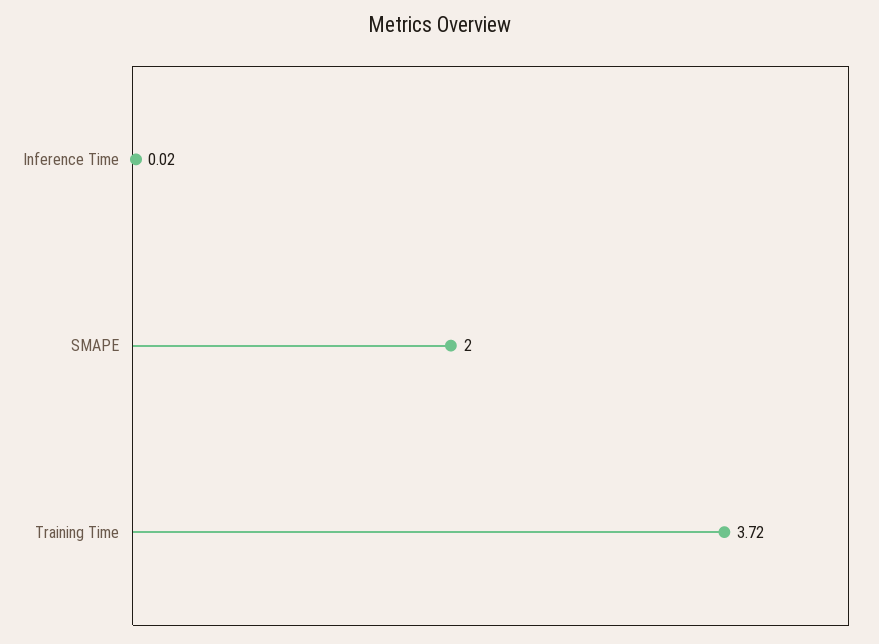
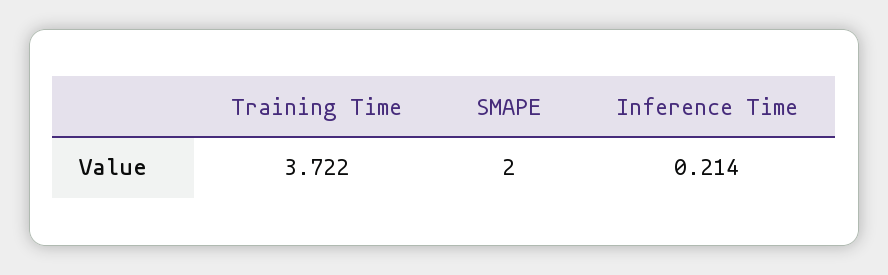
Inference Time: 0.02 -> 0.214

